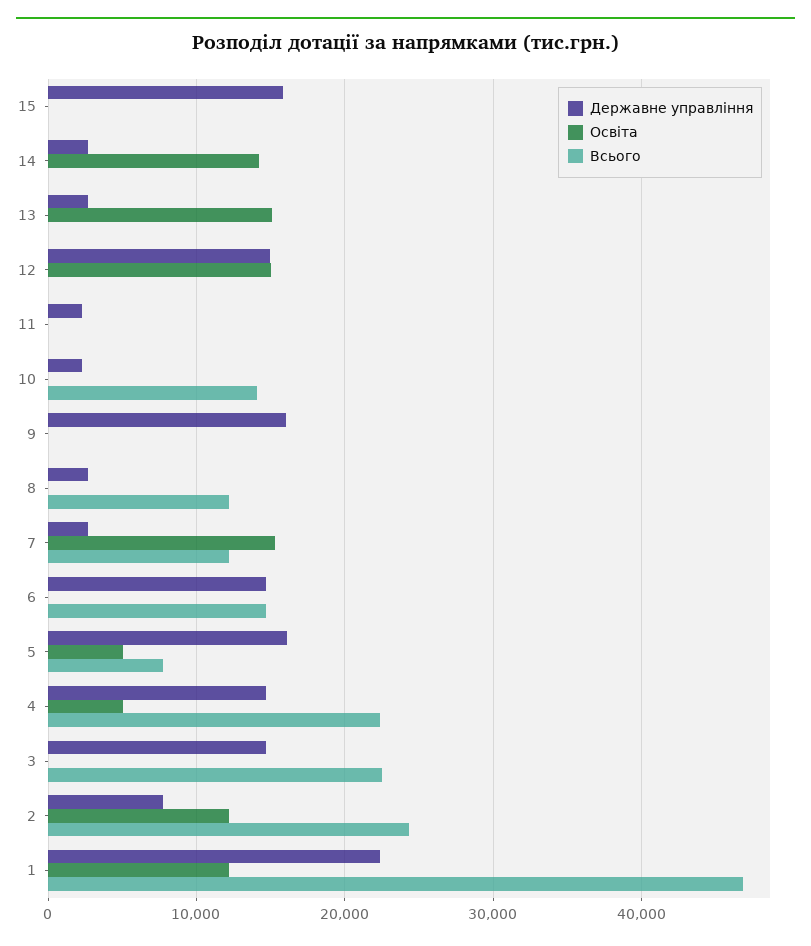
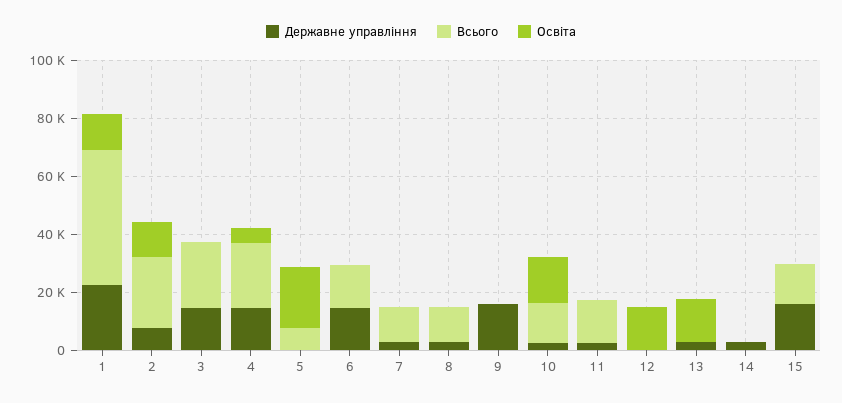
Всього, 15: 0 -> 15000
Освіта, 14: 14000 -> 0
Державне управління, 12: 15000 -> 0
Всього, 11: 0 -> 15000
Освіта, 10: 0 -> 15000
Освіта, 7: 15000 -> 0
Державне управління, 5: 16000 -> 0
Освіта, 5: 5000 -> 20000

